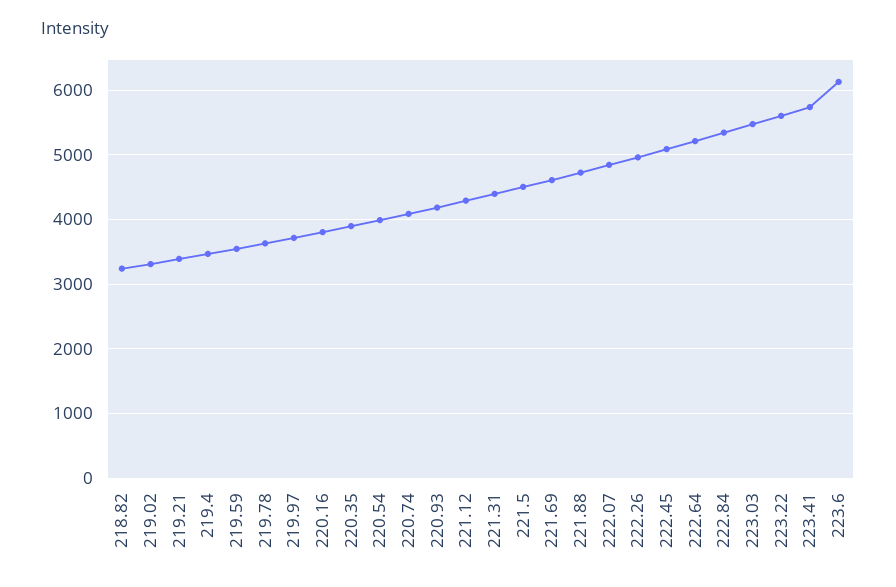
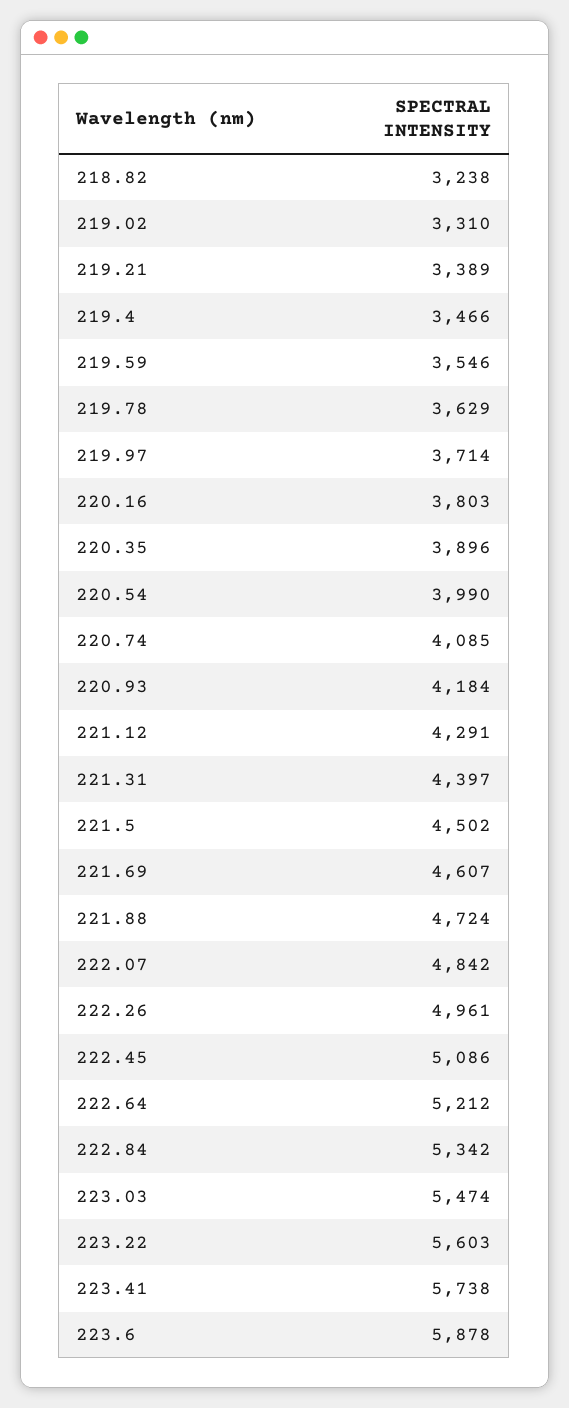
223.6: 6100 -> 5878

